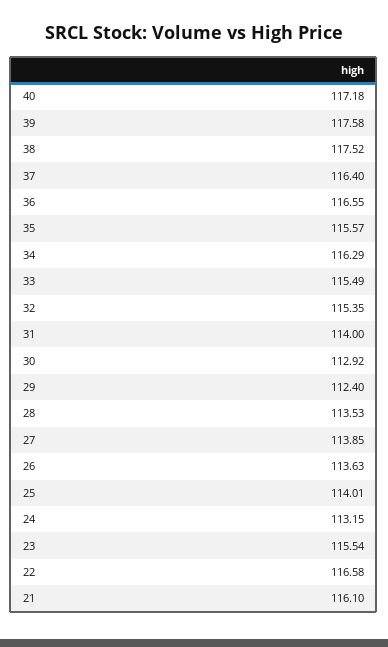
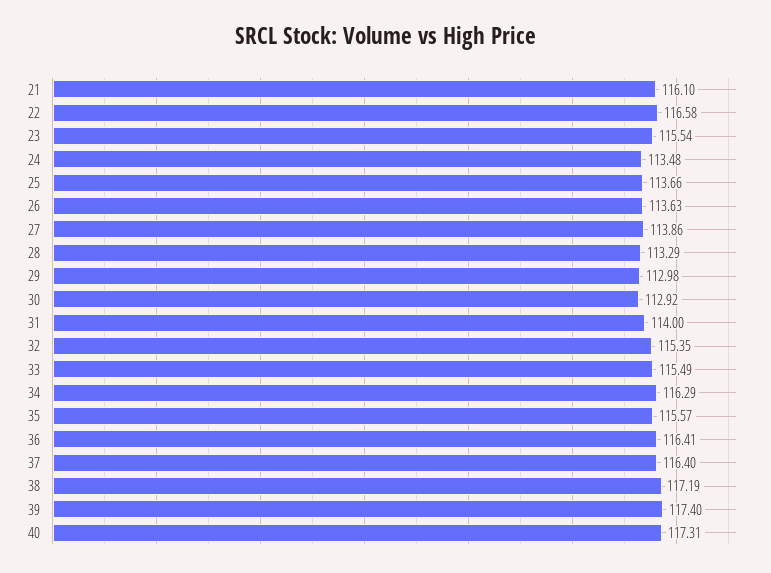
40: 117.18 -> 117.31
39: 117.58 -> 117.4
38: 117.52 -> 117.19
36: 116.55 -> 116.41
29: 112.4 -> 112.98
28: 113.53 -> 113.29
27: 113.85 -> 113.86
25: 114.01 -> 113.66
24: 113.15 -> 113.48

